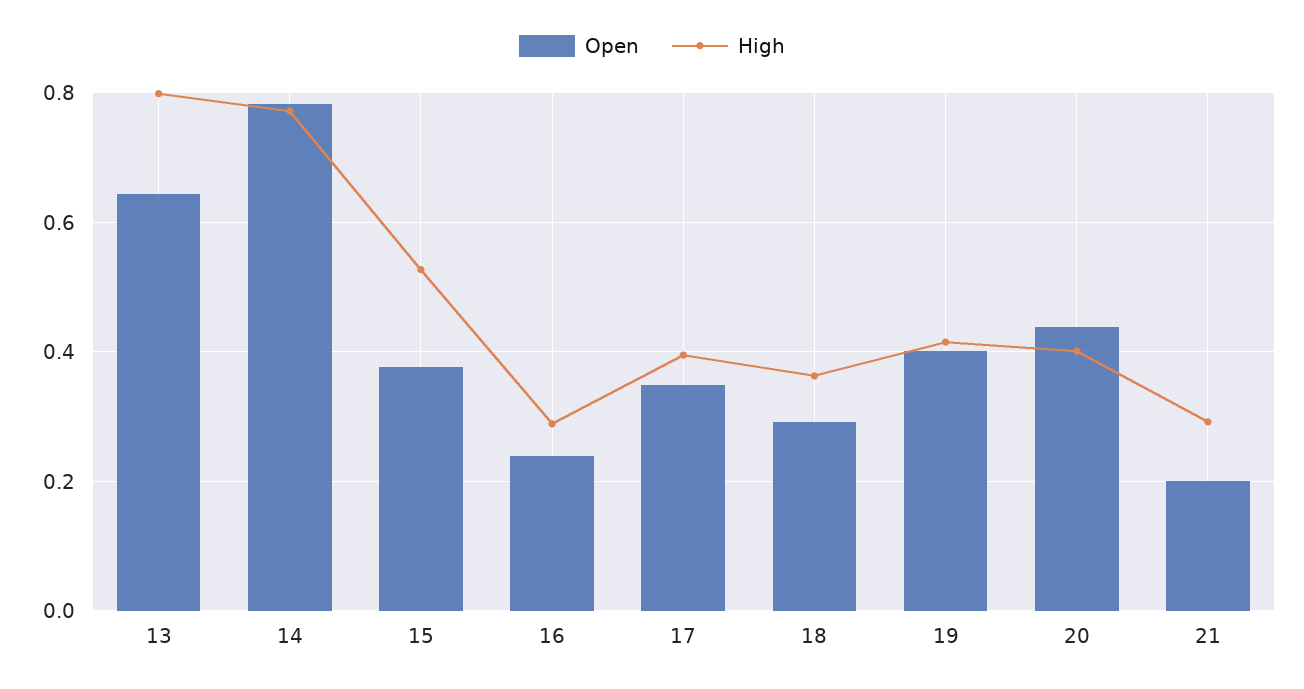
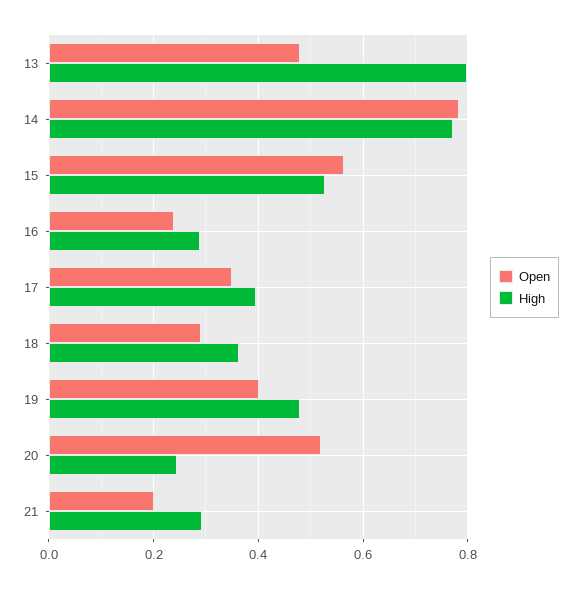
Open, 13: 0.64 -> 0.48
Open, 15: 0.38 -> 0.56
High, 19: 0.42 -> 0.48
Open, 20: 0.44 -> 0.52
High, 20: 0.4 -> 0.24

